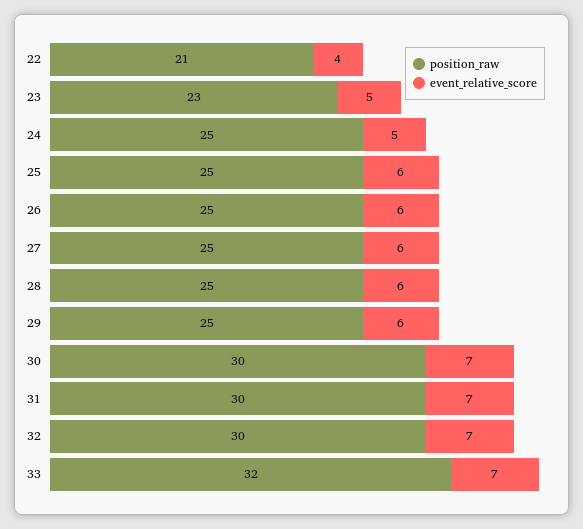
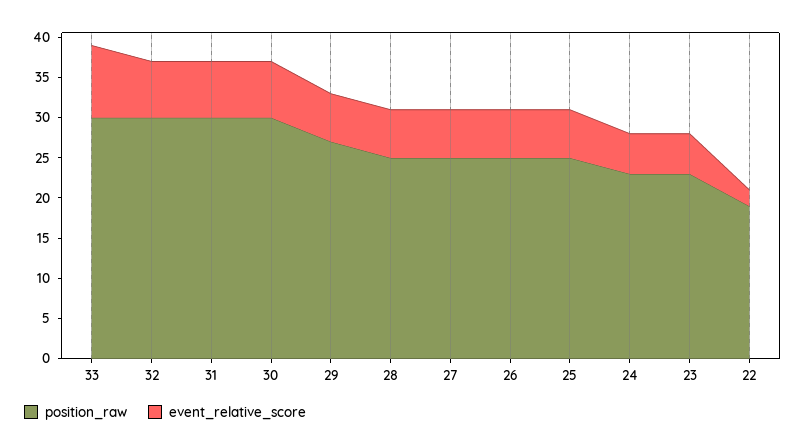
position_raw, 22: 21 -> 19
event_relative_score, 22: 4 -> 2
position_raw, 24: 25 -> 23
position_raw, 29: 25 -> 27
position_raw, 33: 32 -> 30
event_relative_score, 33: 7 -> 9

